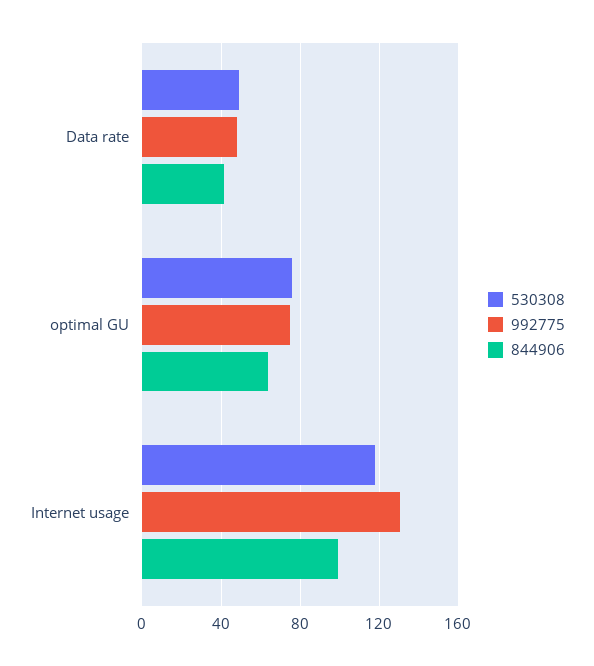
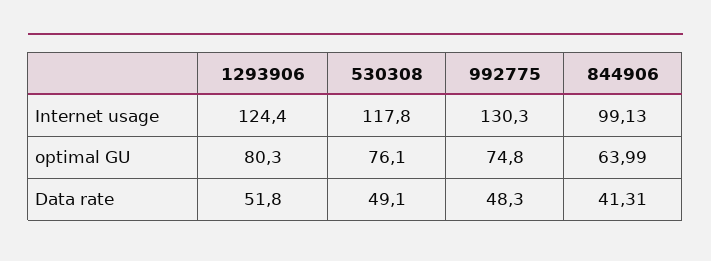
1293906, Internet usage: none -> 124.4
1293906, optimal GU: none -> 80.3
1293906, Data rate: none -> 51.8

